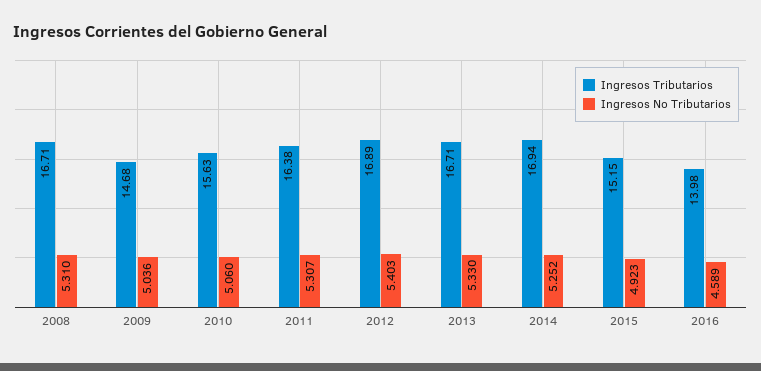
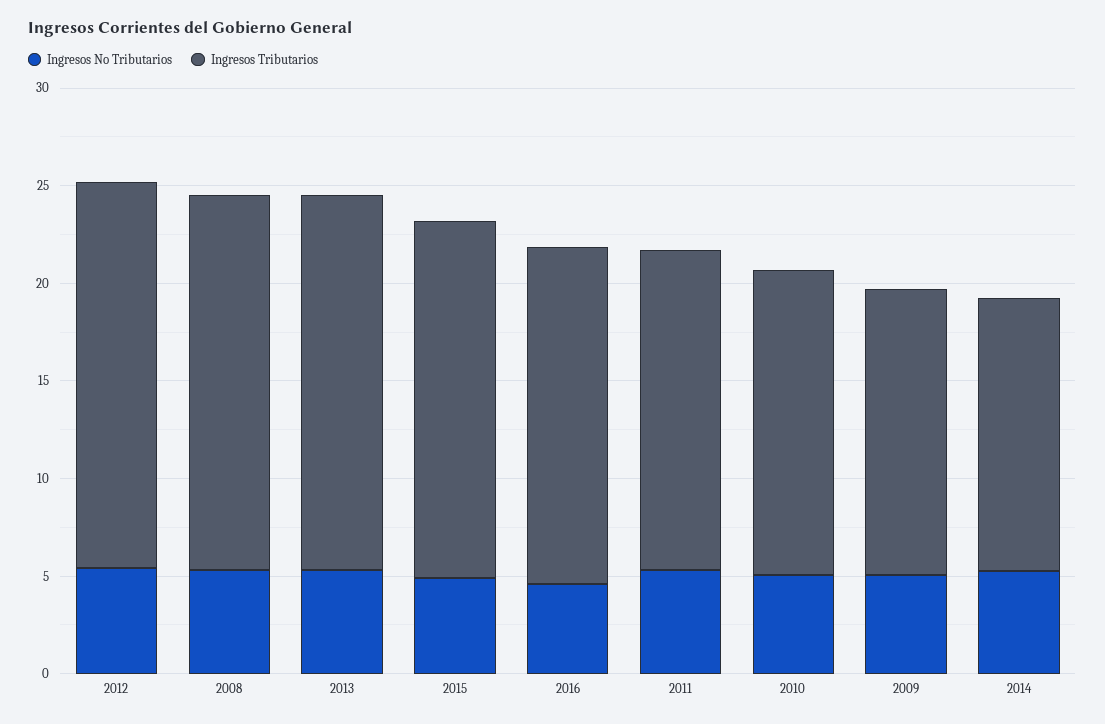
Ingresos Tributarios, 2008: 16.71 -> 19
Ingresos Tributarios, 2012: 16.89 -> 20
Ingresos Tributarios, 2013: 16.71 -> 19
Ingresos Tributarios, 2014: 16.94 -> 14
Ingresos Tributarios, 2015: 15.15 -> 18
Ingresos Tributarios, 2016: 13.98 -> 17

